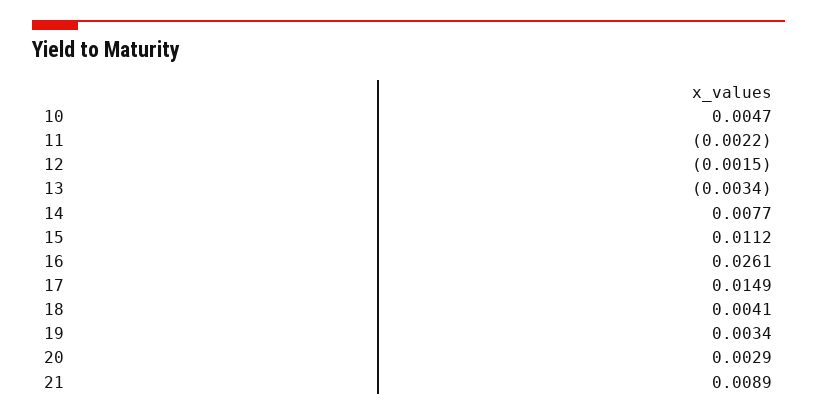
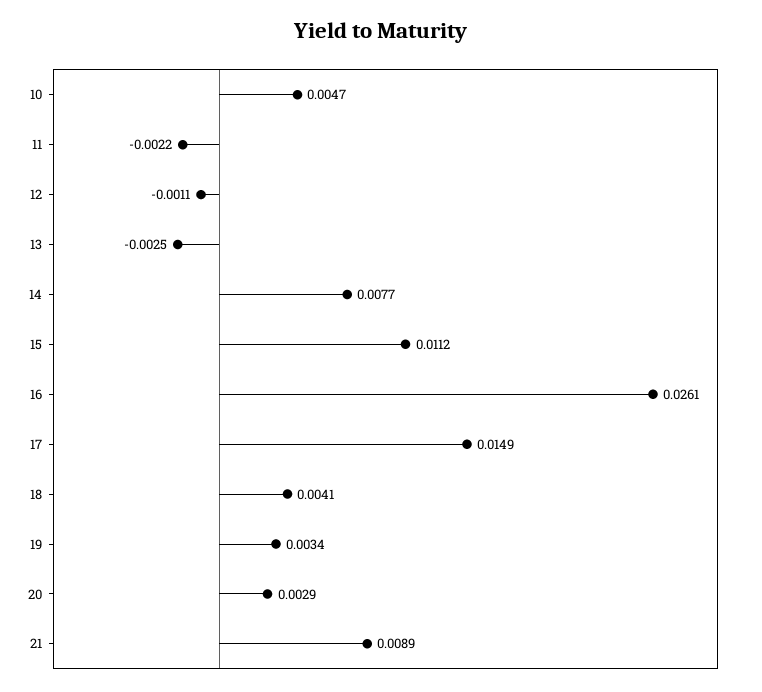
12: -0.0015 -> -0.0011
13: -0.0034 -> -0.0025

